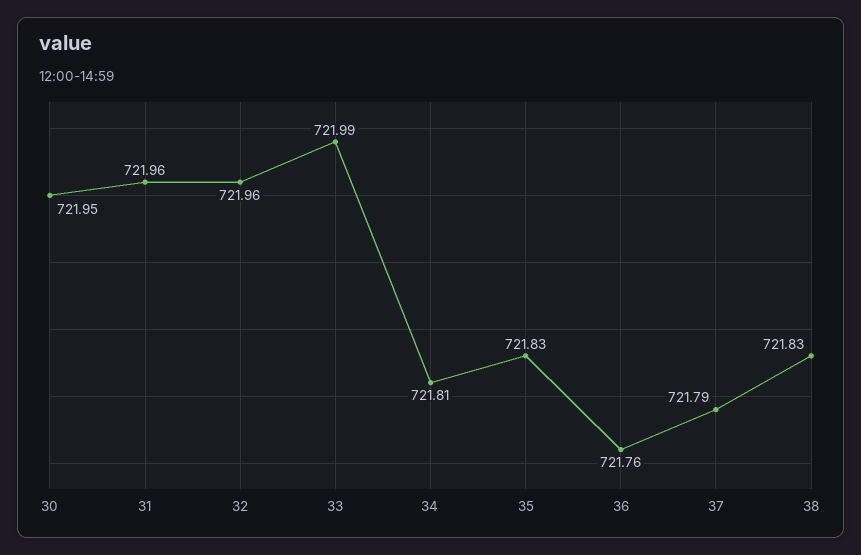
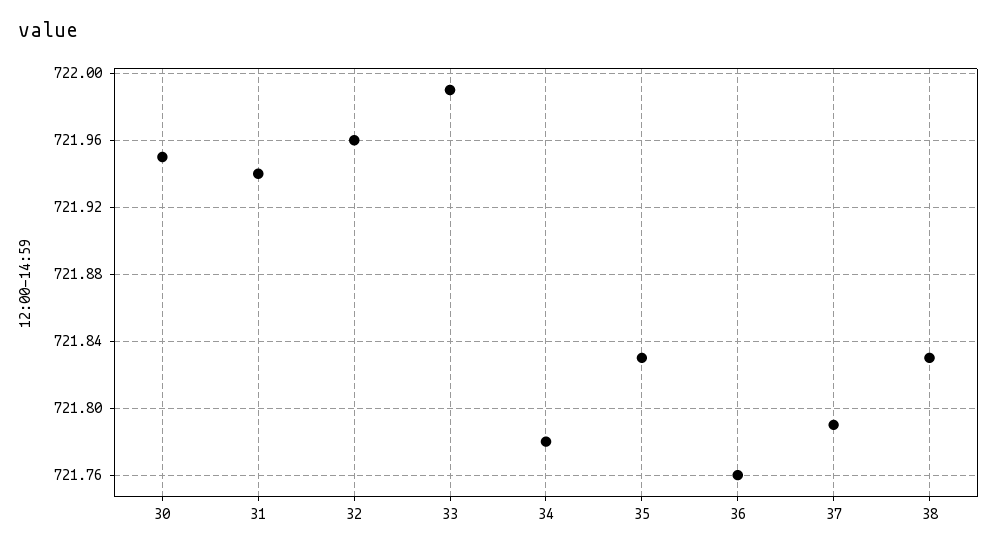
31: 721.96 -> 721.94
34: 721.81 -> 721.78

